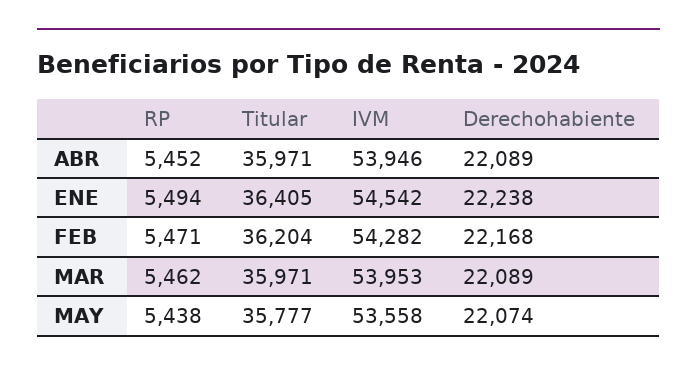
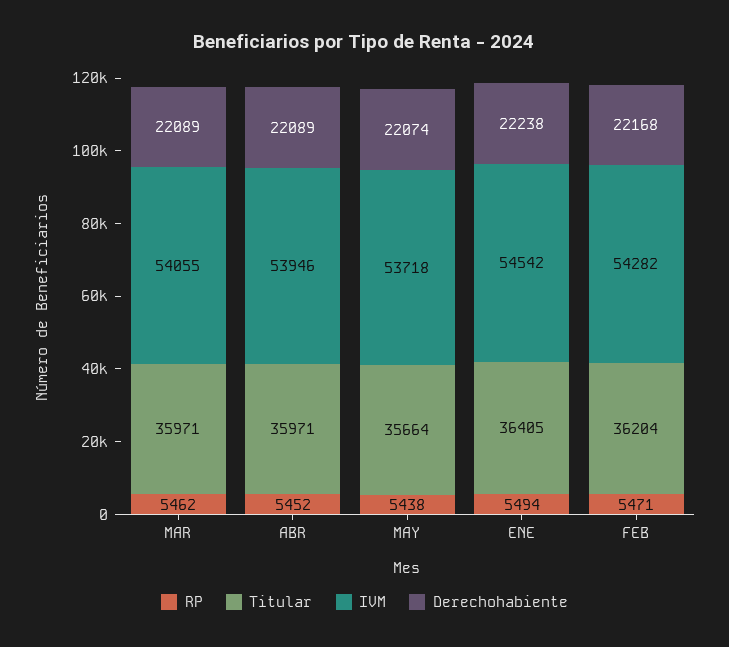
IVM, MAR: 53953 -> 54055
Titular, MAY: 35777 -> 35664
IVM, MAY: 53558 -> 53718

